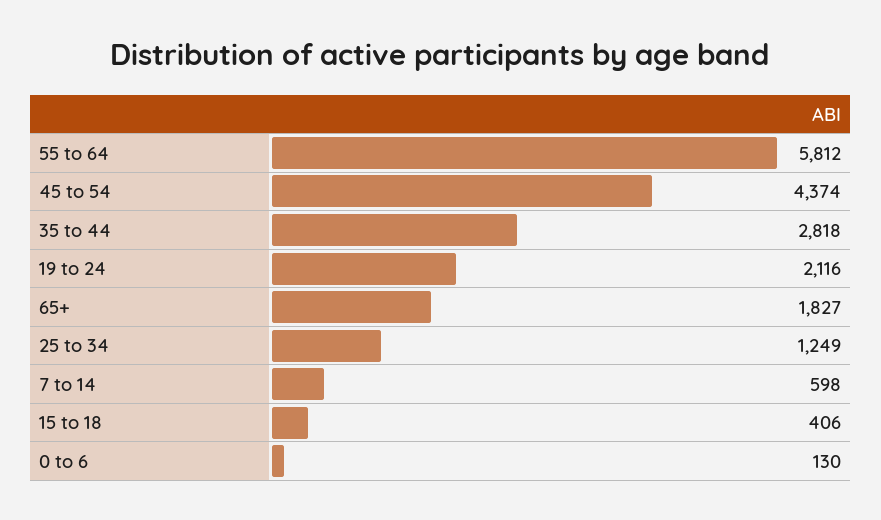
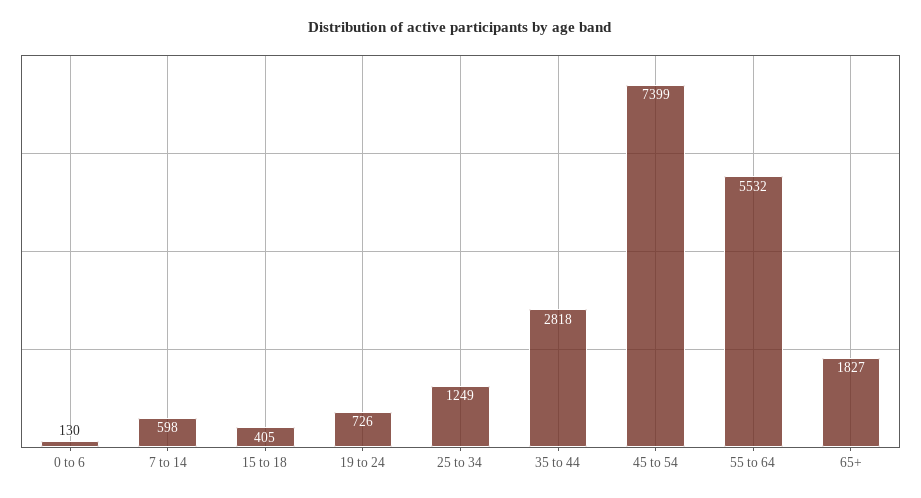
55 to 64: 5812 -> 5532
45 to 54: 4374 -> 7399
19 to 24: 2116 -> 726
15 to 18: 406 -> 405

